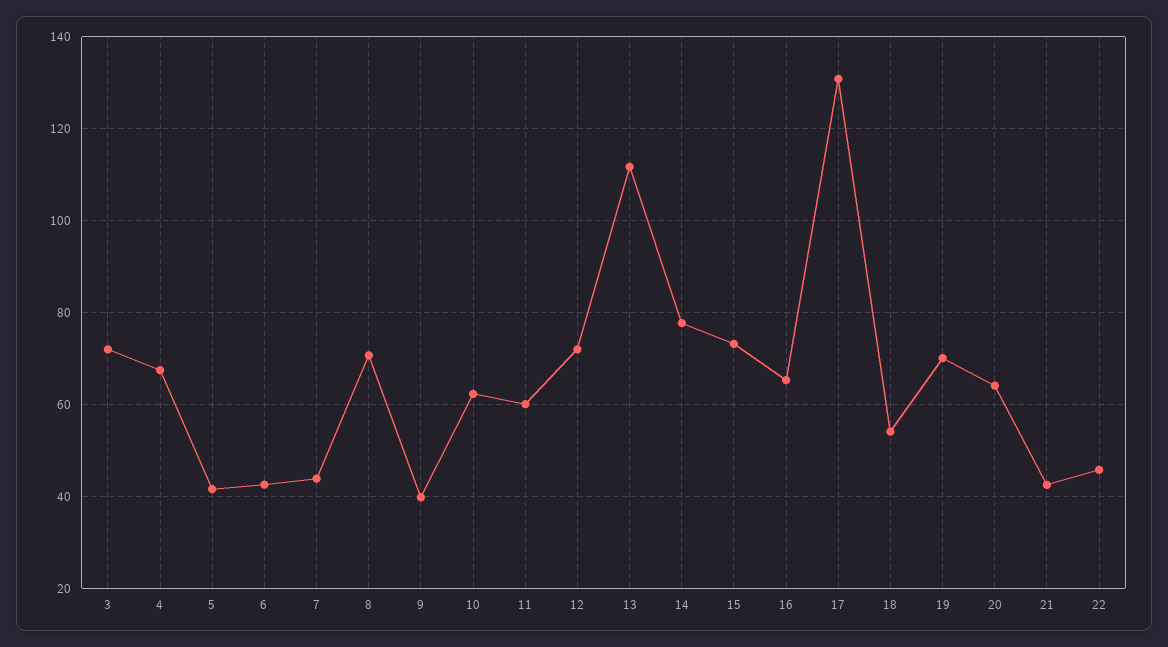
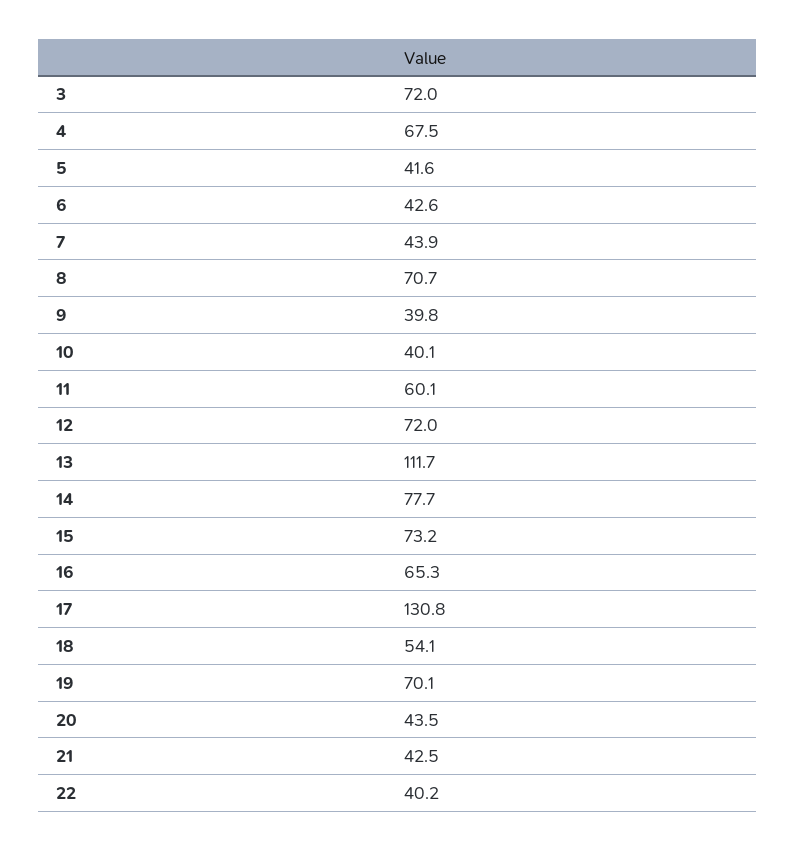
10: 62 -> 40.1
20: 64 -> 43.5
22: 46 -> 40.2

